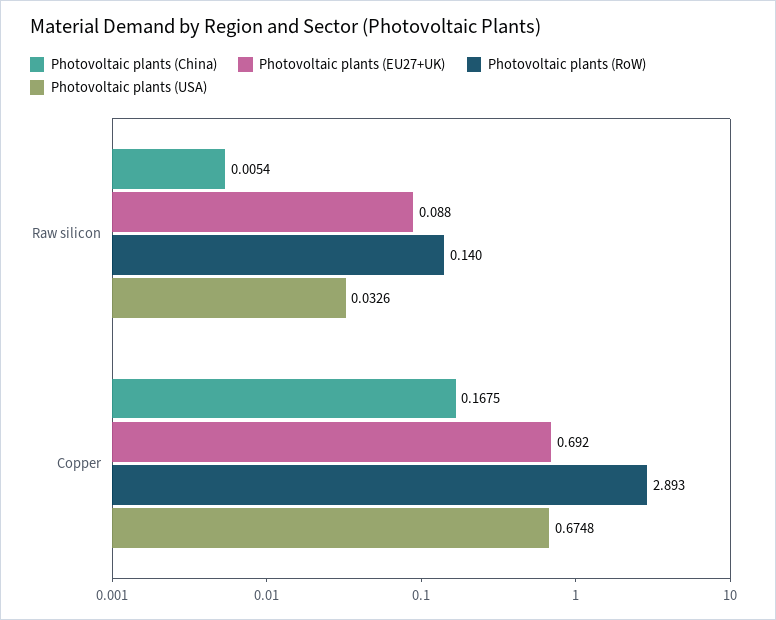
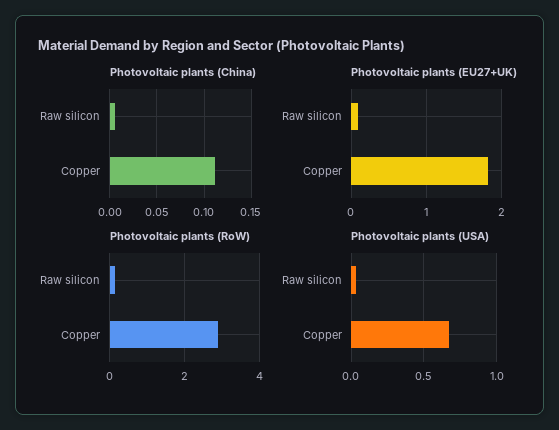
Photovoltaic plants (China), Copper: 0.1675 -> 0.11
Photovoltaic plants (EU27+UK), Copper: 0.692 -> 1.8

